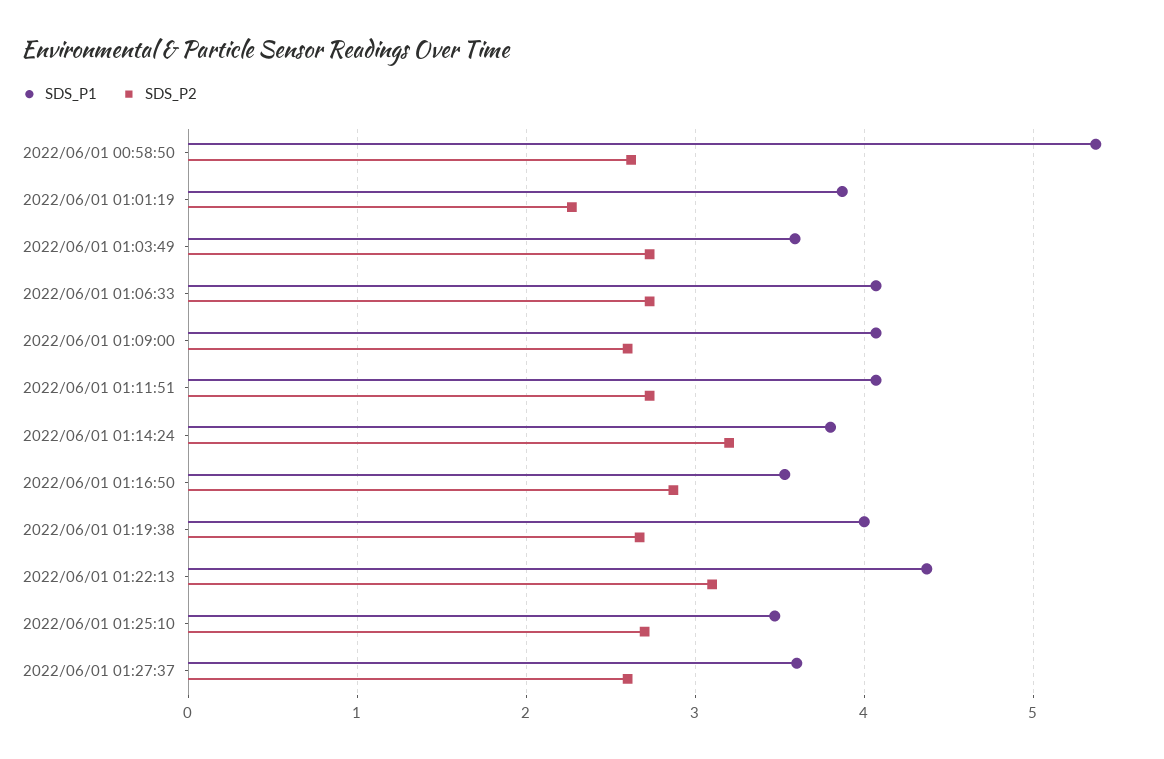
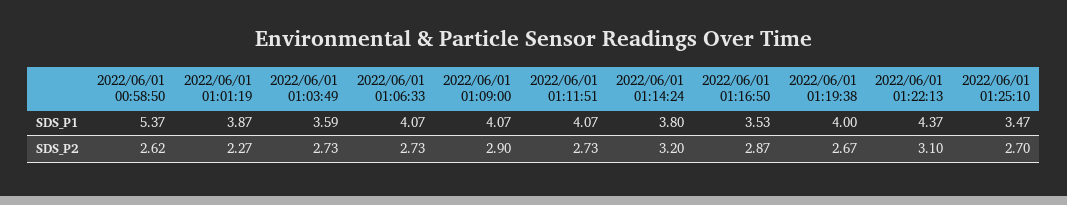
SDS_P2, 2022/06/01 01:09:00: 2.6 -> 2.9
SDS_P1, 2022/06/01 01:27:37: 3.6 -> none
SDS_P2, 2022/06/01 01:27:37: 2.6 -> none

